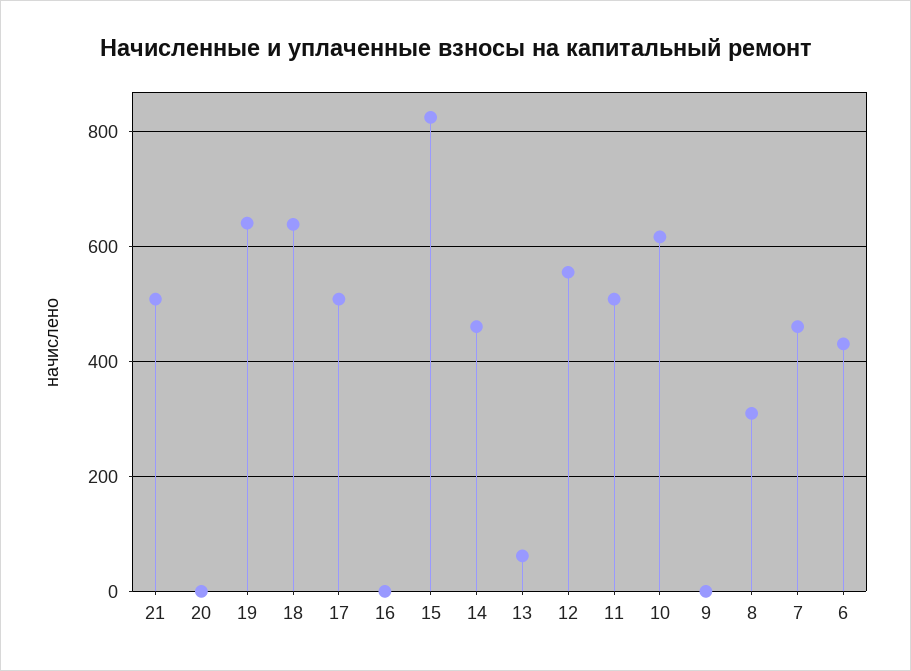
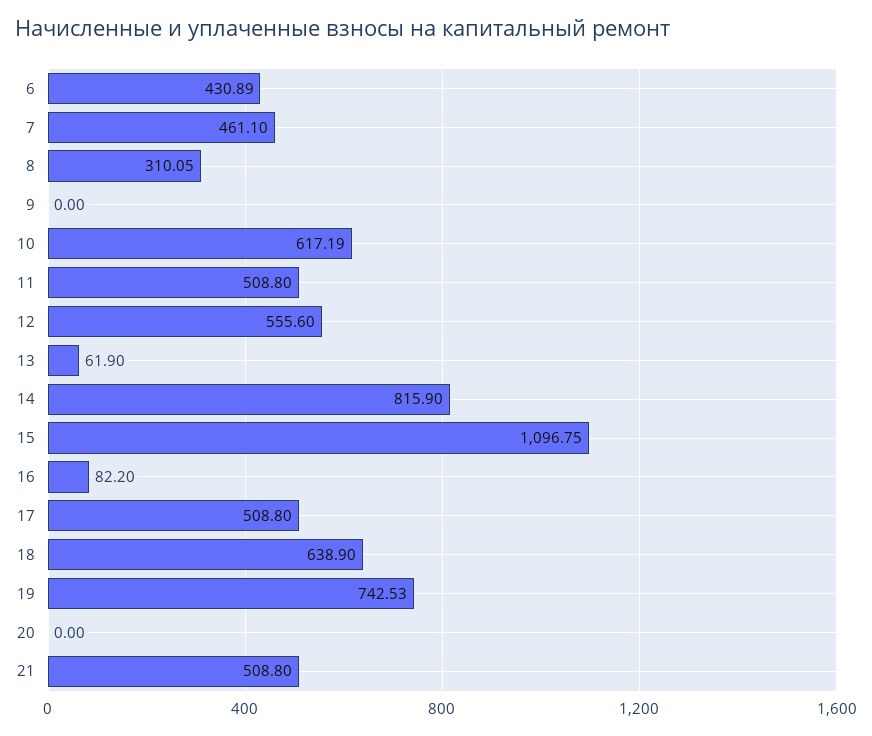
19: 640 -> 742.53
16: 0 -> 82.2
15: 820 -> 1096.75
14: 460 -> 815.9

